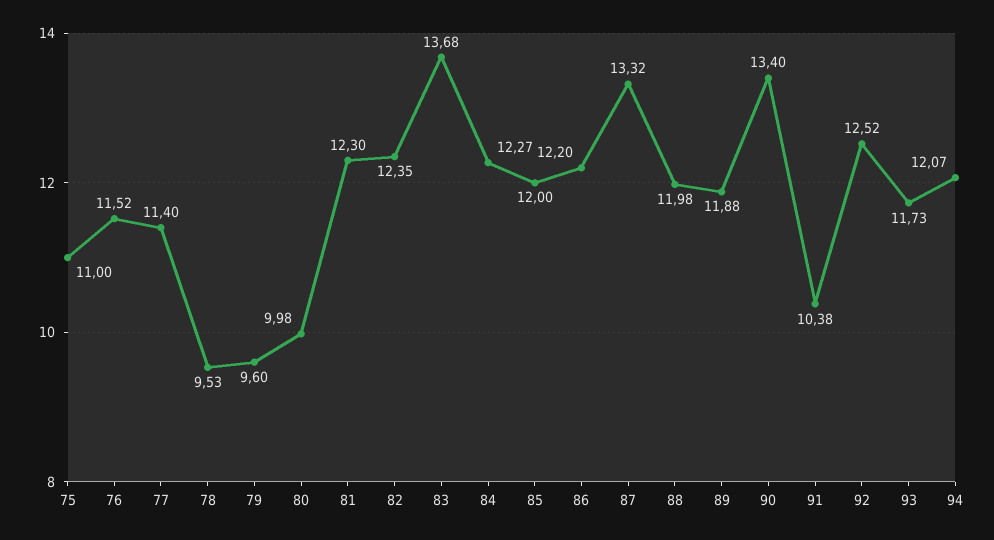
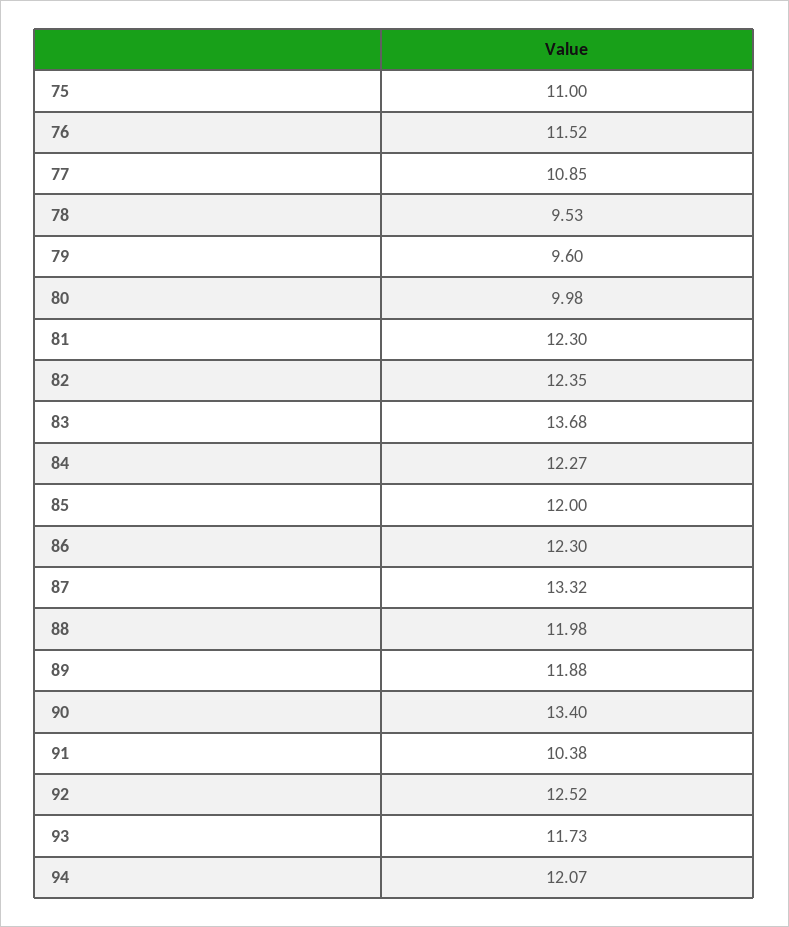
77: 11.4 -> 10.85
86: 12.2 -> 12.3

